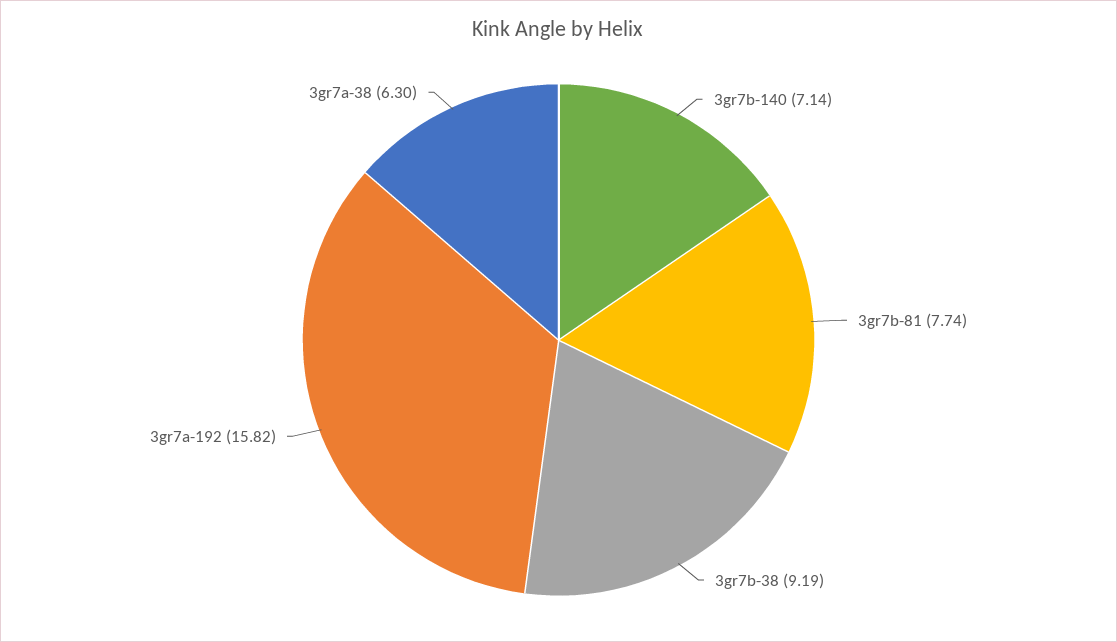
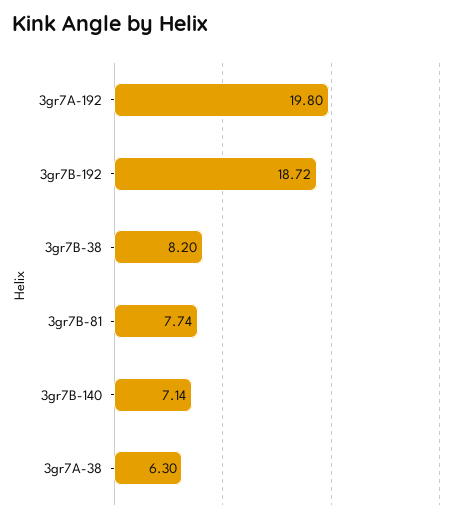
3gr7b-38: 9.19 -> 8.2
3gr7a-192: 15.82 -> 19.8
3gr7B-192: none -> 18.72

